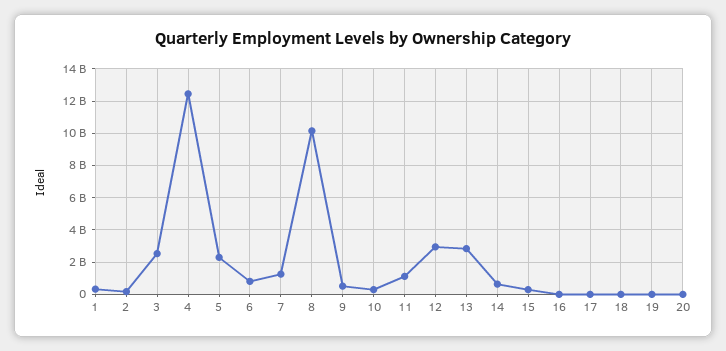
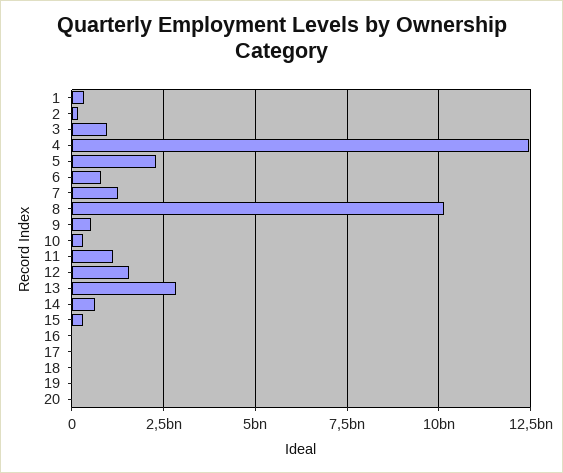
3: 2500000000 -> 1000000000
12: 3000000000 -> 1500000000

